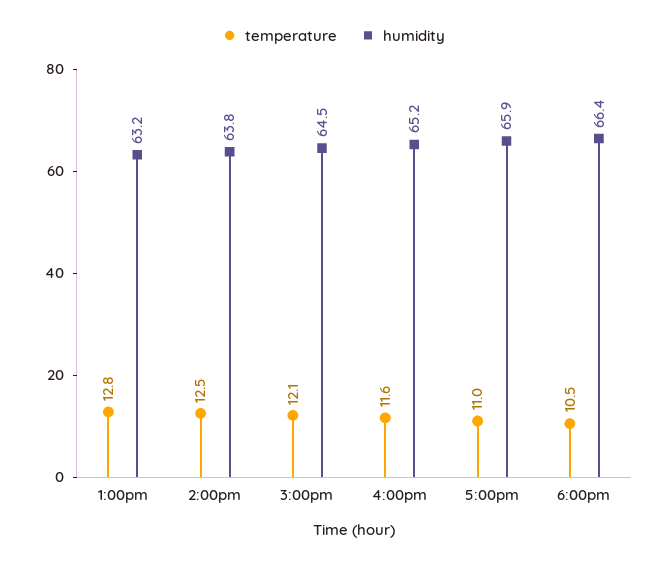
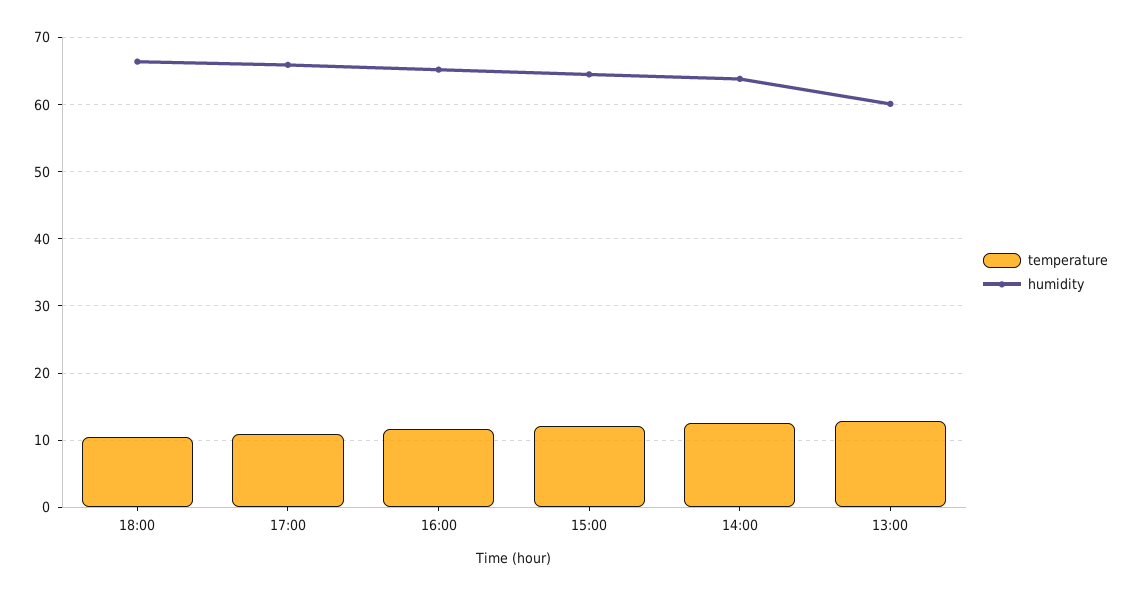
humidity, 1:00pm: 63.2 -> 60

